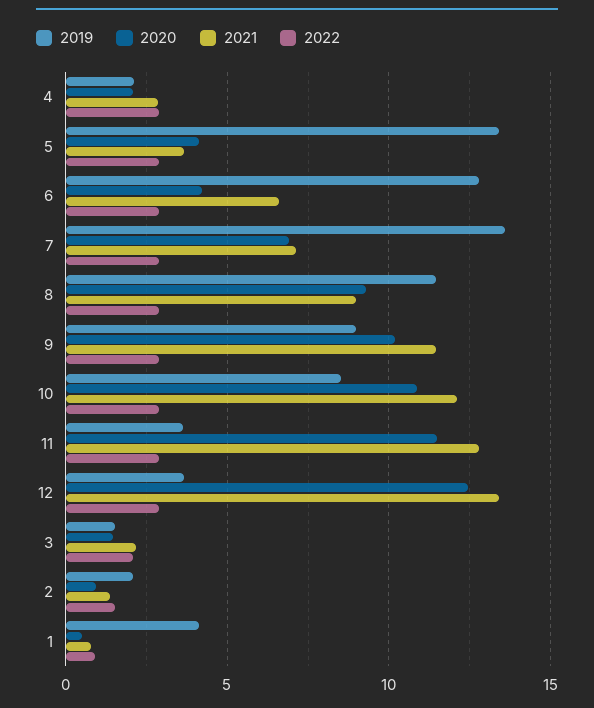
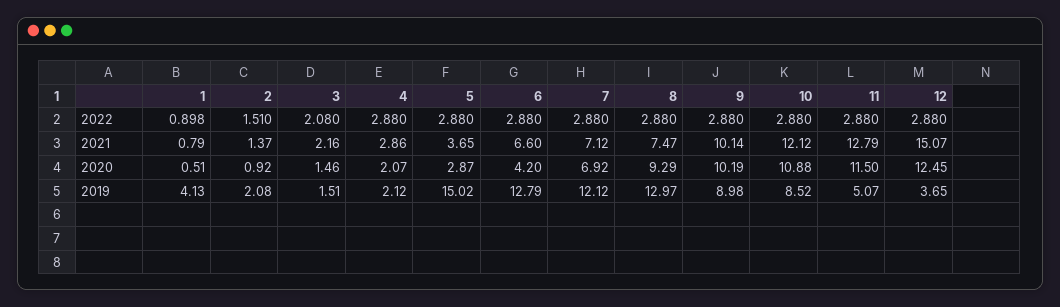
2019, 5: 13.5 -> 15.02
2020, 5: 4 -> 2.87
2019, 7: 13.5 -> 12.12
2019, 8: 11.5 -> 12.97
2021, 8: 9 -> 7.47
2021, 9: 11.5 -> 10.14
2019, 11: 3.5 -> 5.07
2021, 12: 13.5 -> 15.07

